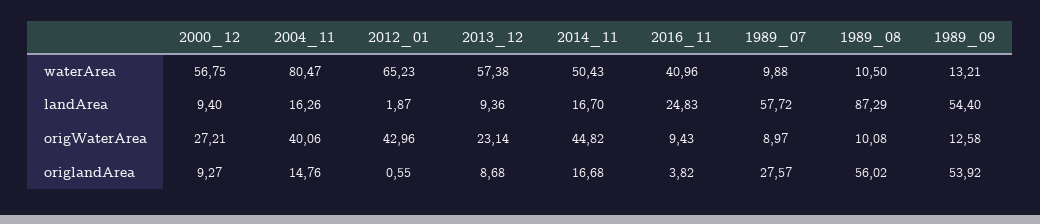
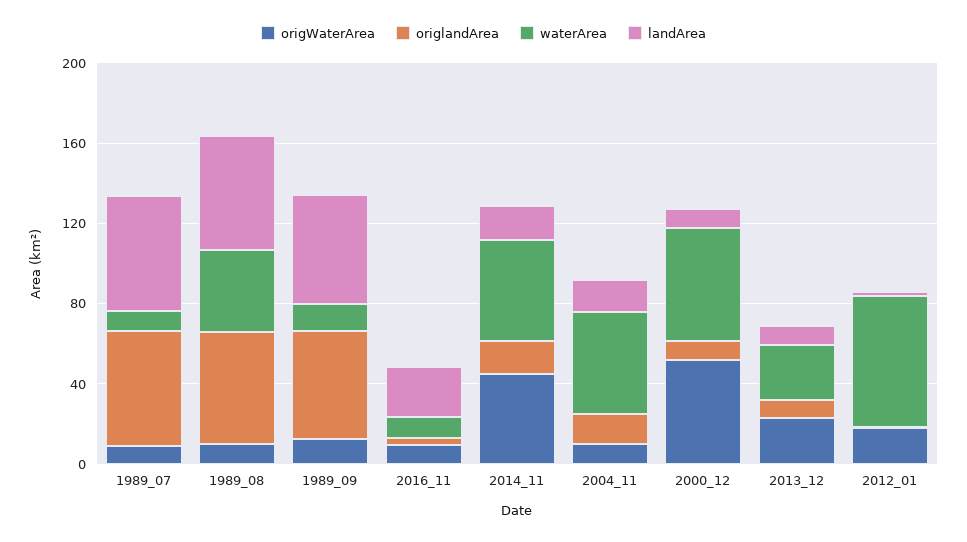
waterArea, 2004_11: 80.47 -> 50
waterArea, 2013_12: 57.38 -> 30
waterArea, 2016_11: 40.96 -> 10
waterArea, 1989_08: 10.5 -> 40
landArea, 1989_08: 87.29 -> 60
origWaterArea, 2000_12: 27.21 -> 50
origWaterArea, 2004_11: 40.06 -> 10
origWaterArea, 2012_01: 42.96 -> 20
origlandArea, 1989_07: 27.57 -> 60

